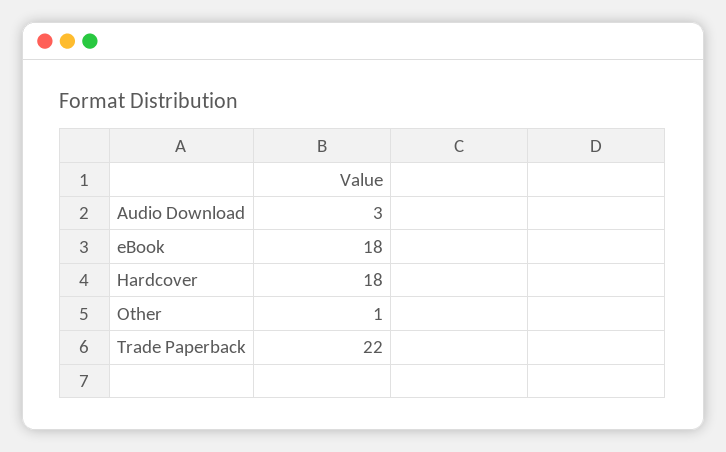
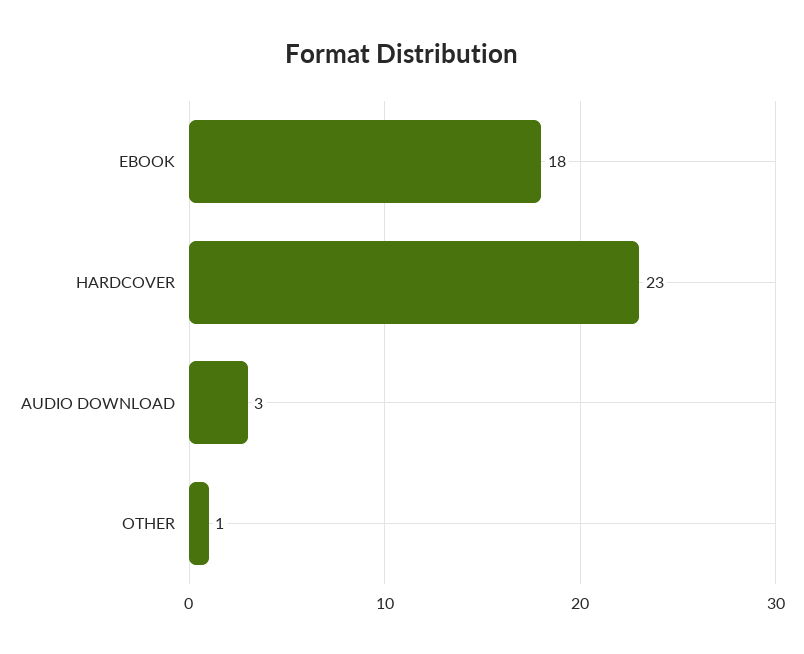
Hardcover: 18 -> 23
Trade Paperback: 22 -> none

